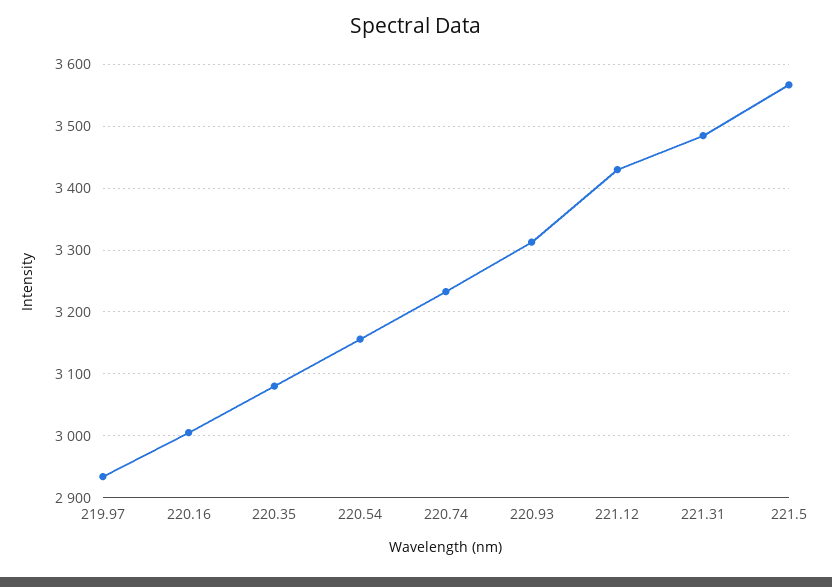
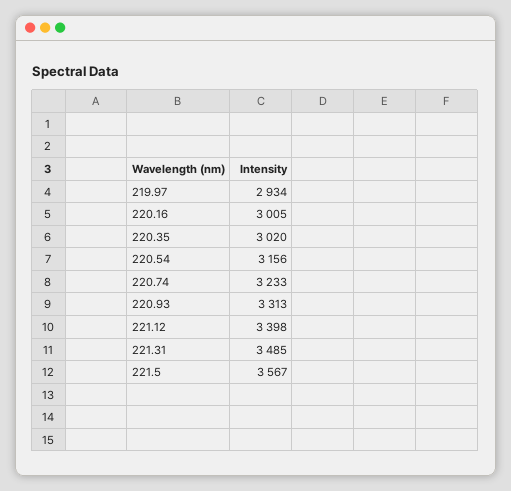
220.35: 3080 -> 3020
221.12: 3430 -> 3398

